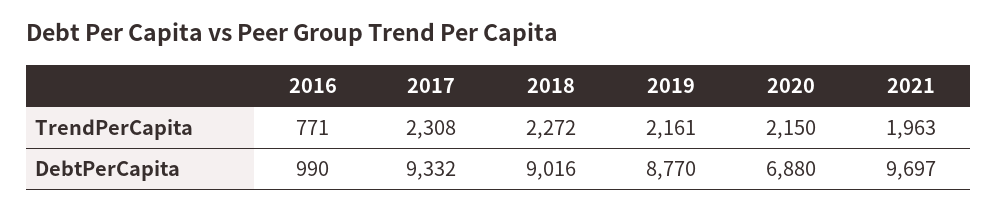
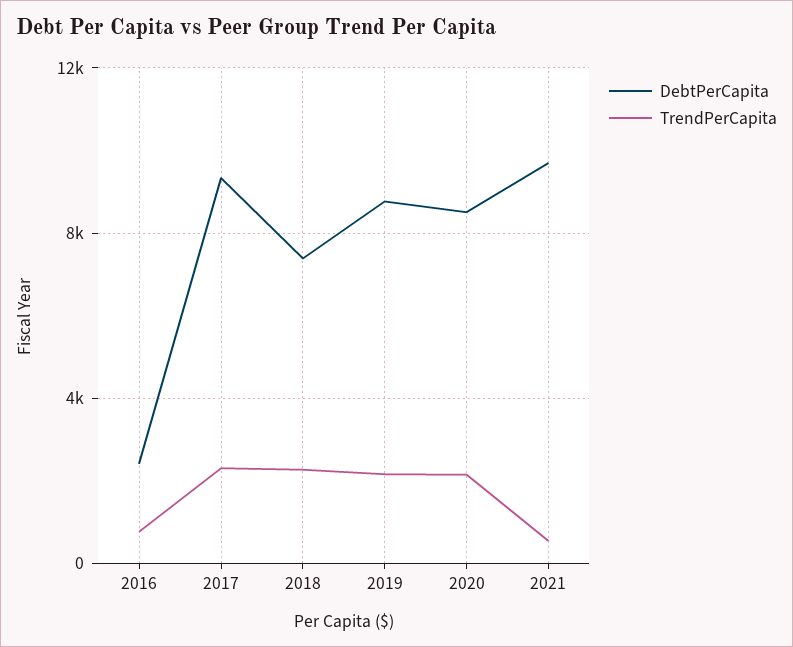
TrendPerCapita, 2021: 1963 -> 500
DebtPerCapita, 2016: 990 -> 2500
DebtPerCapita, 2018: 9016 -> 7500
DebtPerCapita, 2020: 6880 -> 8500

